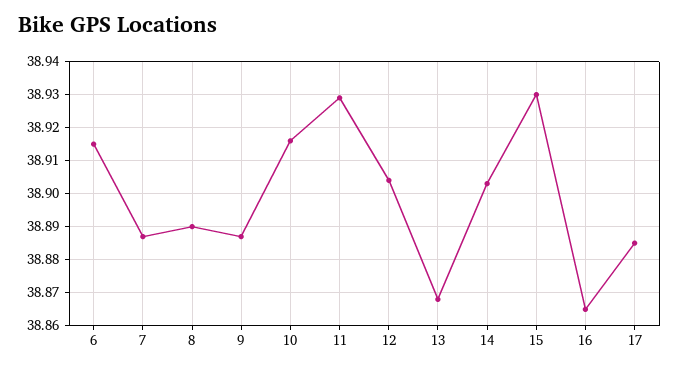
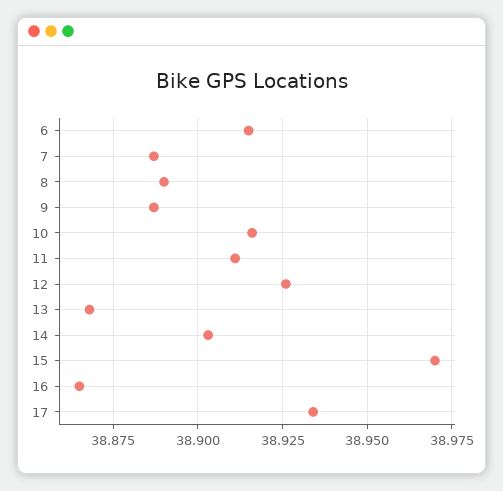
11: 38.93 -> 38.91
12: 38.905 -> 38.925
15: 38.93 -> 38.97
17: 38.885 -> 38.935

